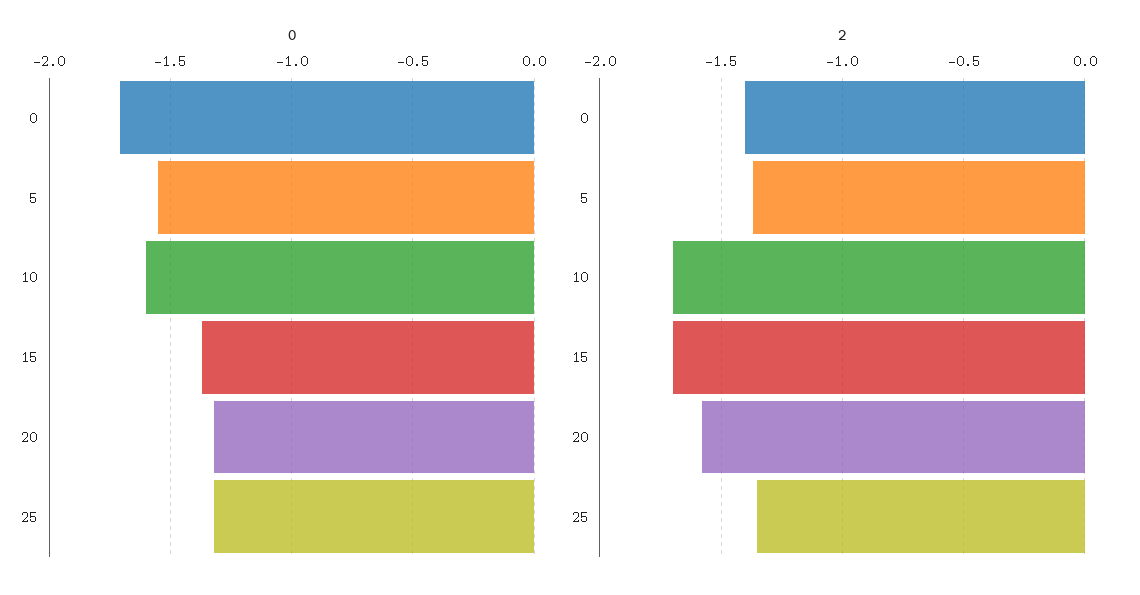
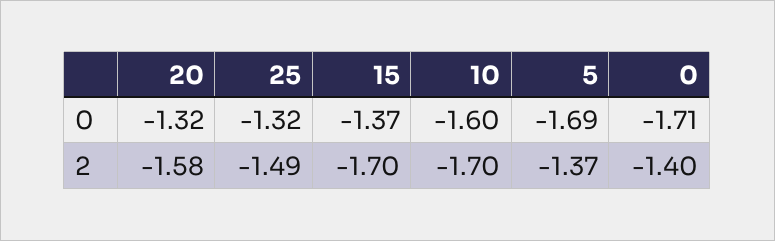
0, 5: -1.55 -> -1.69
2, 25: -1.35 -> -1.49

